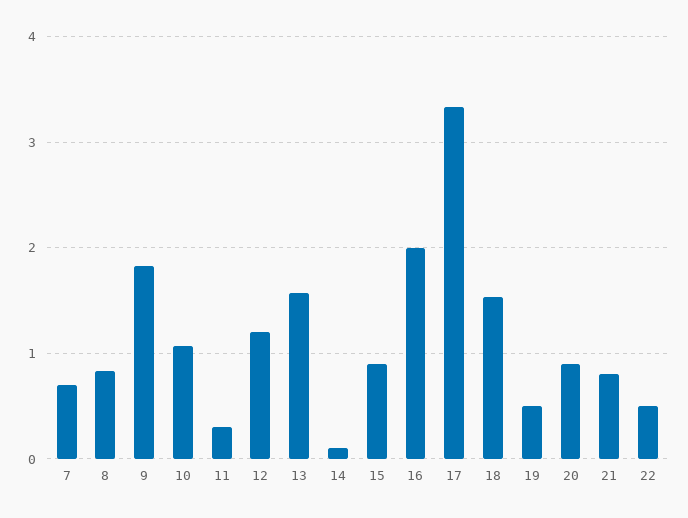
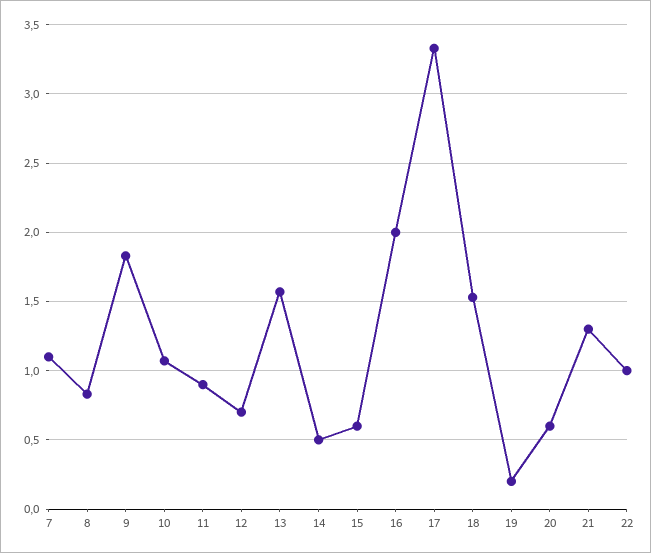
7: 0.7 -> 1.1
11: 0.3 -> 0.9
12: 1.2 -> 0.7
14: 0.1 -> 0.5
15: 0.9 -> 0.6
19: 0.5 -> 0.2
20: 0.9 -> 0.6
21: 0.8 -> 1.3
22: 0.5 -> 1

